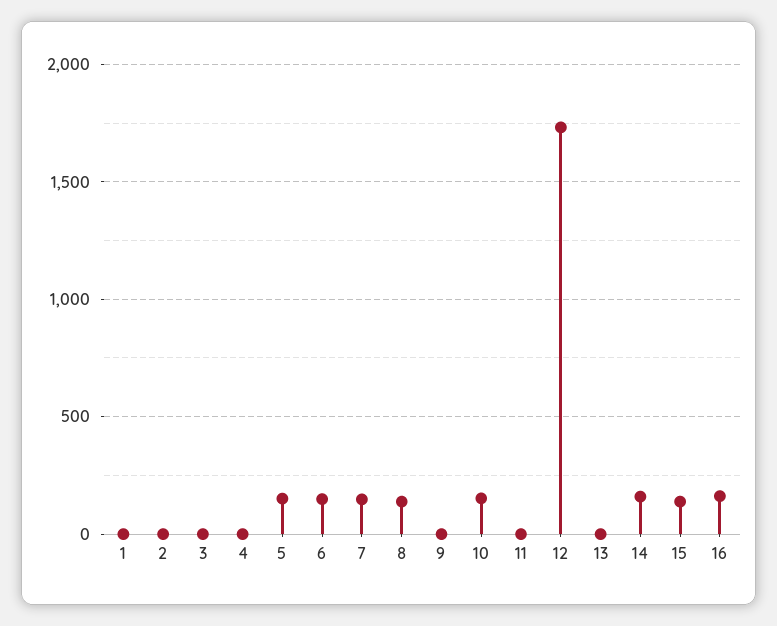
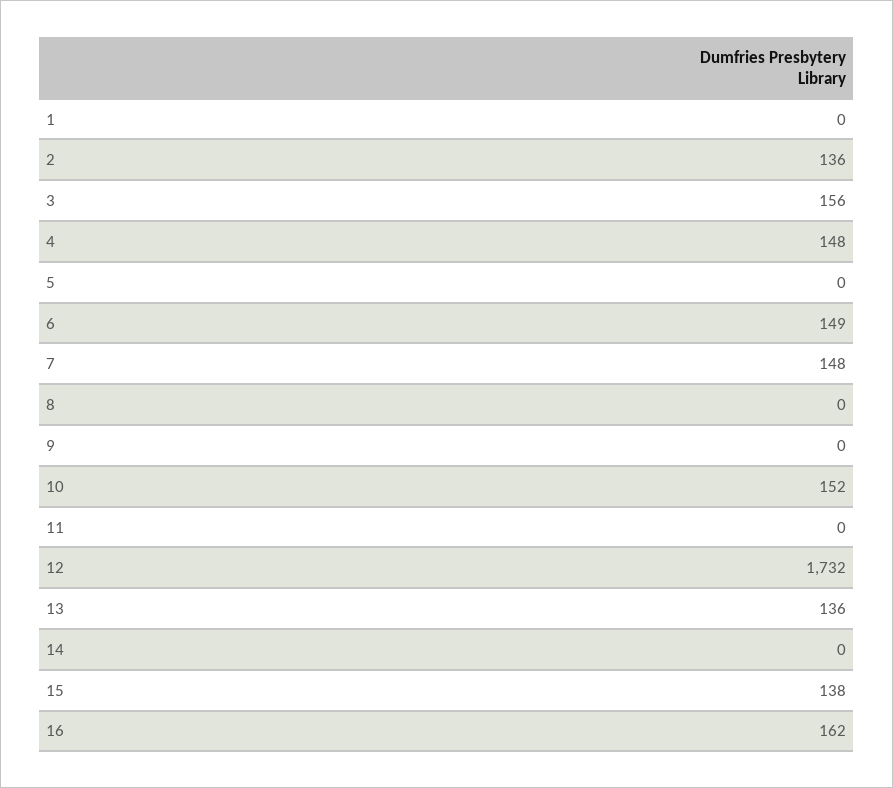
2: 0 -> 136
3: 0 -> 156
4: 0 -> 148
5: 150 -> 0
8: 150 -> 0
13: 0 -> 136
14: 150 -> 0

